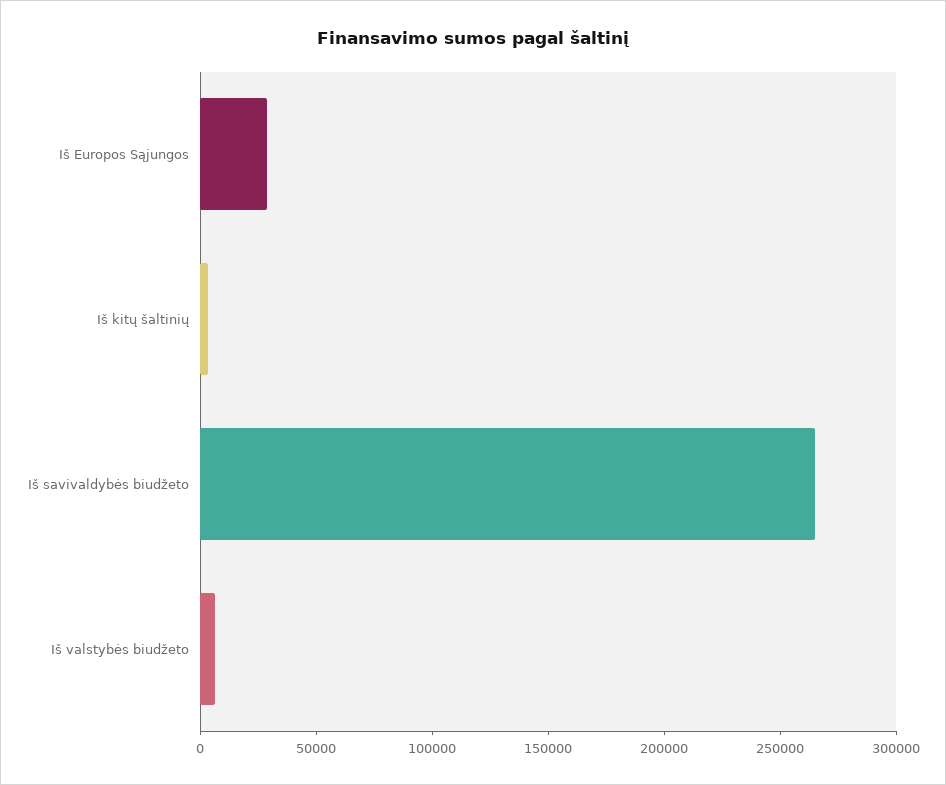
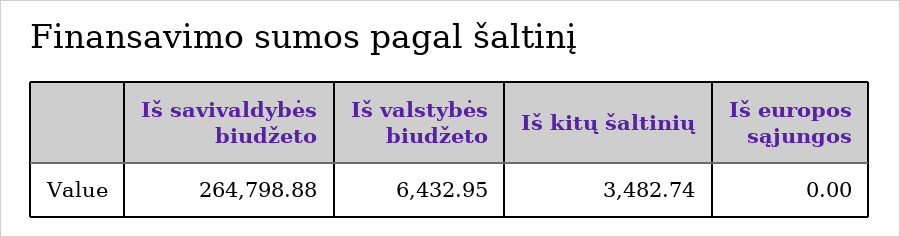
Iš Europos Sąjungos: 30000 -> 0

